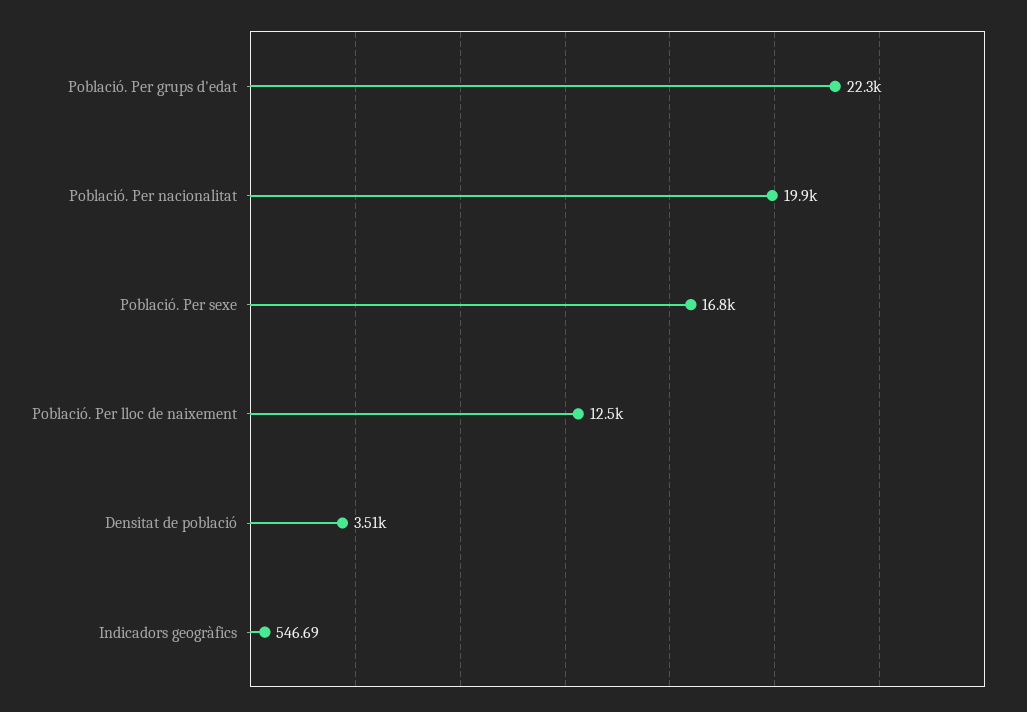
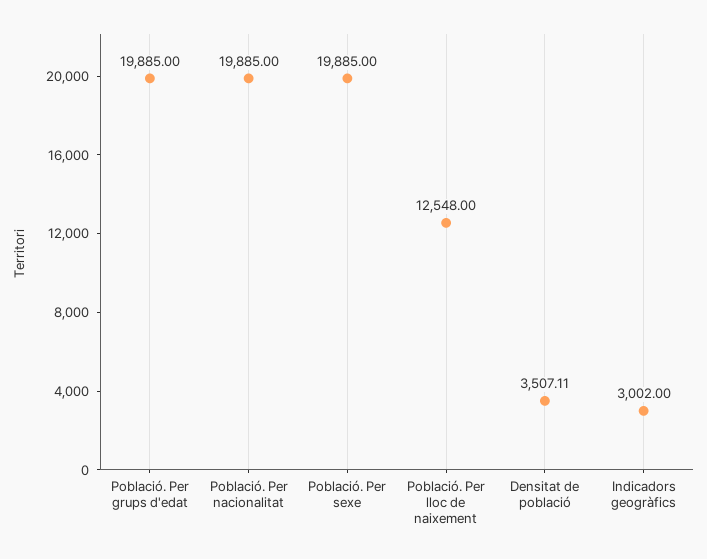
Població. Per grups d'edat: 22300 -> 19885
Població. Per sexe: 16800 -> 19885
Indicadors geogràfics: 546.69 -> 3002

